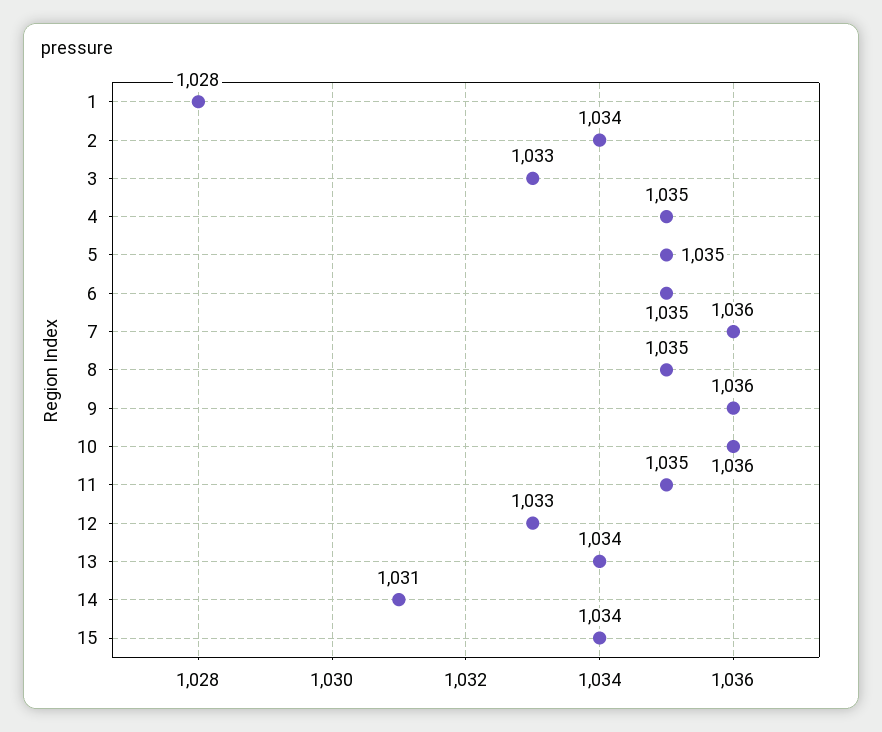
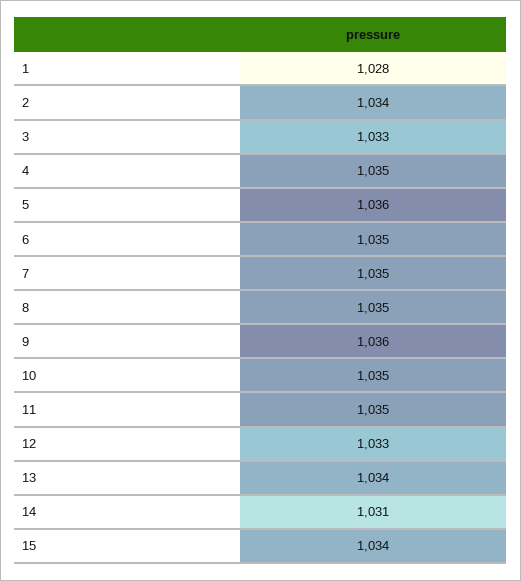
5: 1035 -> 1036
7: 1036 -> 1035
10: 1036 -> 1035

